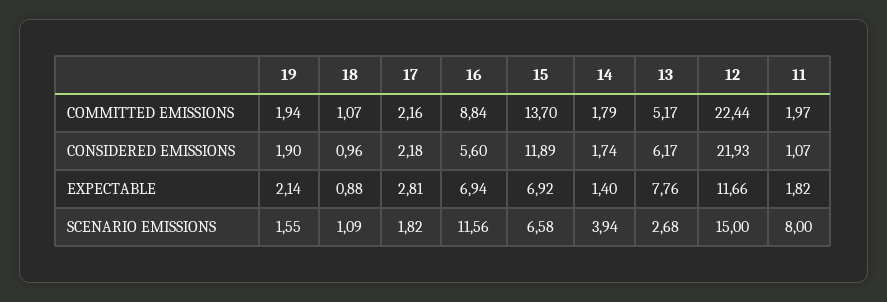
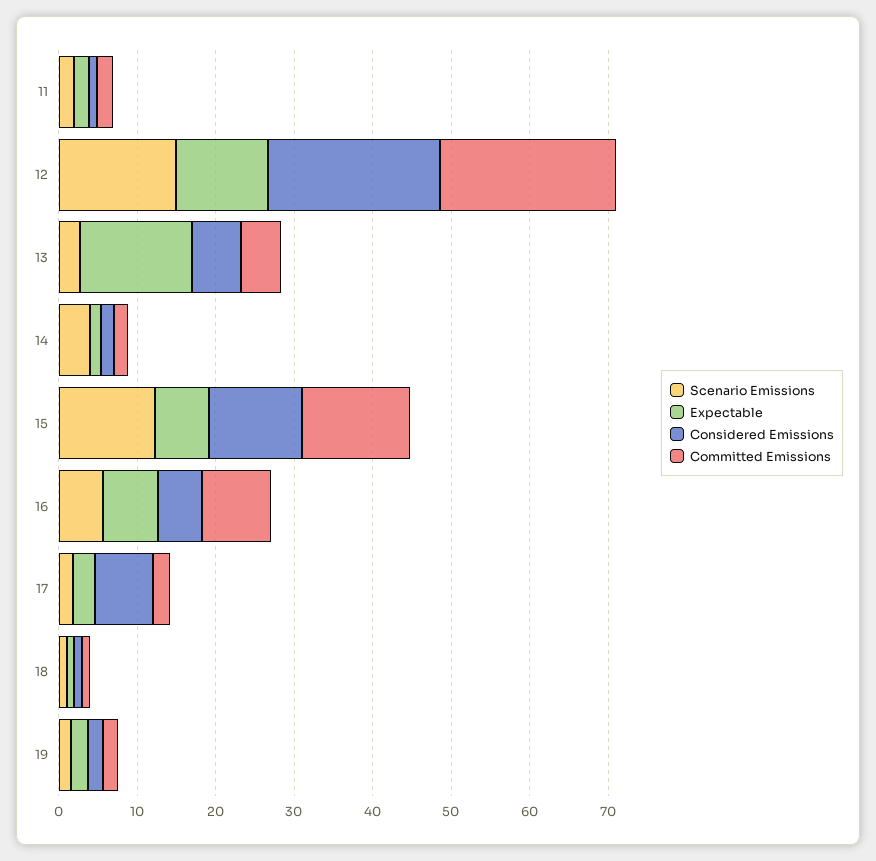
CONSIDERED EMISSIONS, 17: 2.18 -> 8
EXPECTABLE, 13: 7.76 -> 14
SCENARIO EMISSIONS, 16: 11.56 -> 6
SCENARIO EMISSIONS, 15: 6.58 -> 12
SCENARIO EMISSIONS, 11: 8 -> 2

